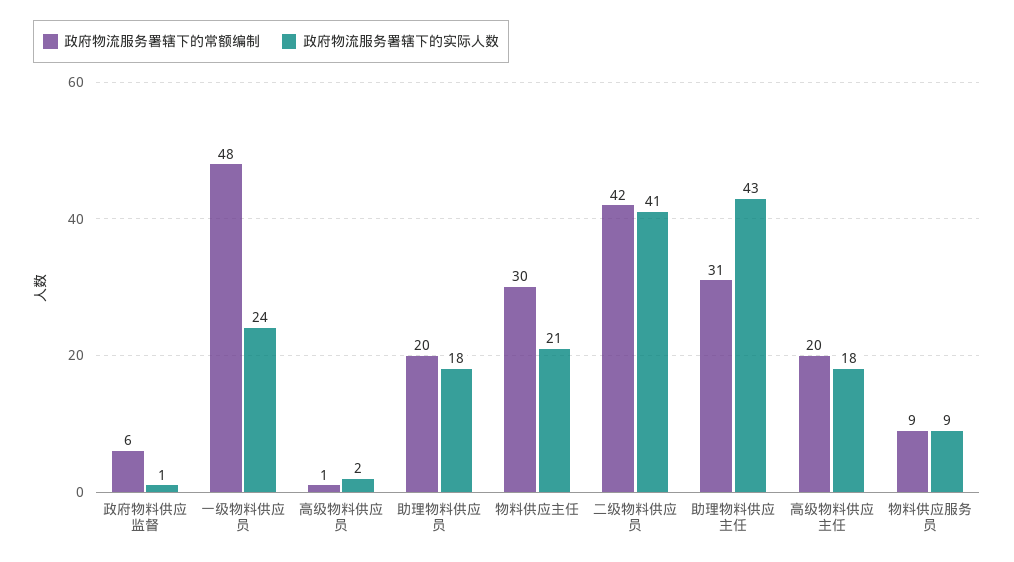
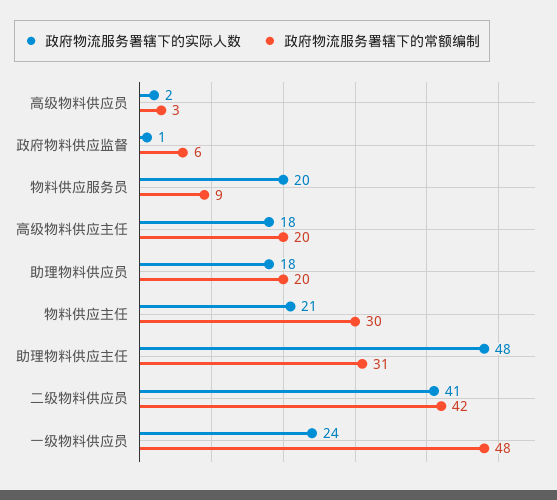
政府物流服务署辖下的常额编制, 高级物料供应员: 1 -> 3
政府物流服务署辖下的实际人数, 助理物料供应主任: 43 -> 48
政府物流服务署辖下的实际人数, 物料供应服务员: 9 -> 20

